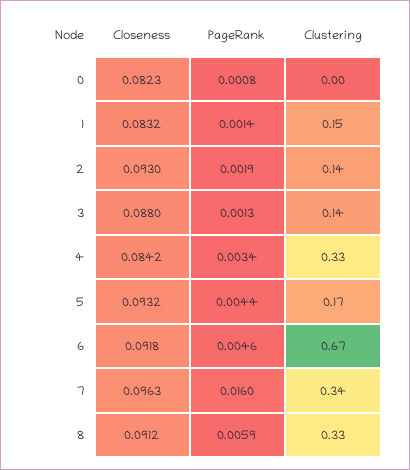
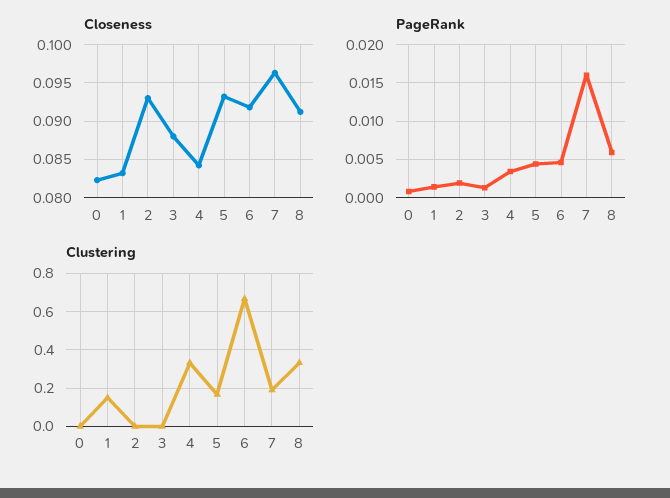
Clustering, 2: 0.14 -> 0
Clustering, 3: 0.14 -> 0
Clustering, 7: 0.34 -> 0.2

